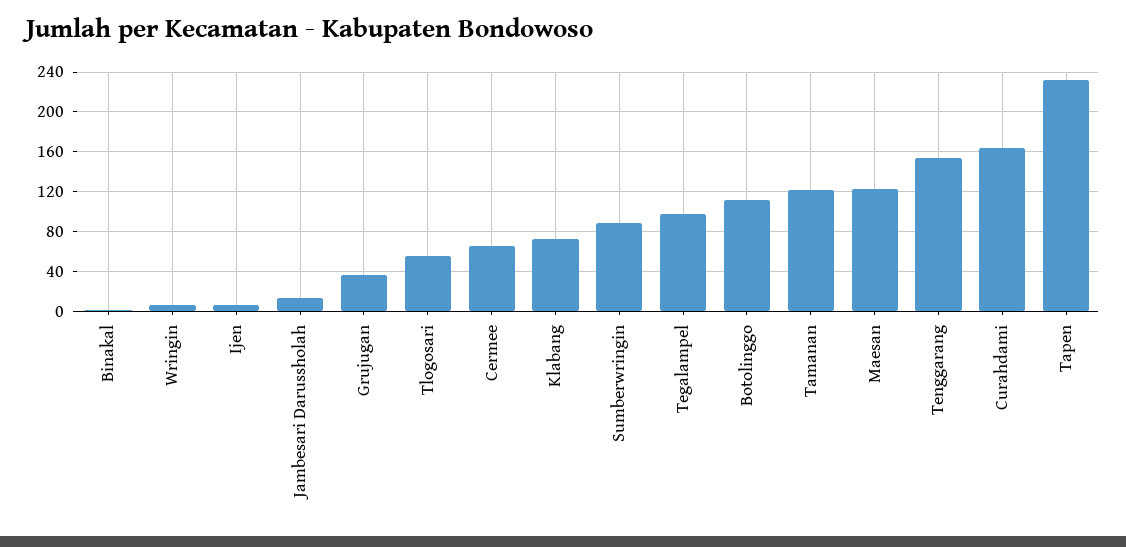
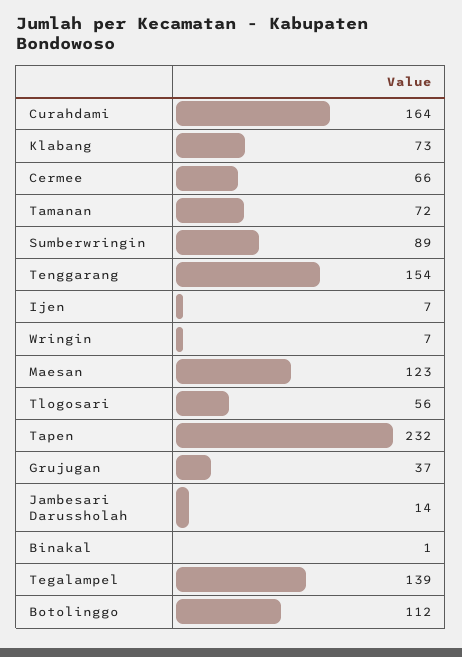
Tegalampel: 100 -> 139
Tamanan: 120 -> 72

